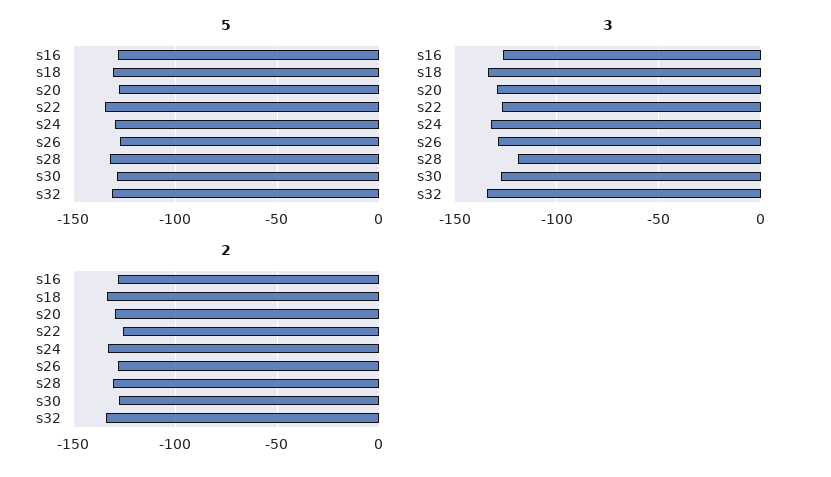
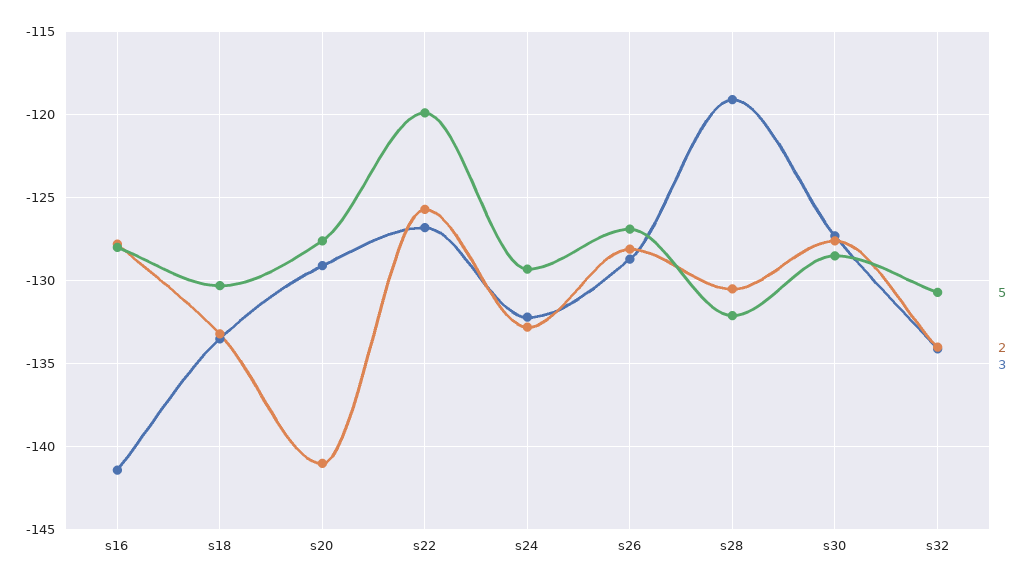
5, s22: -135 -> -120
3, s16: -125 -> -141.5
2, s20: -130 -> -141

